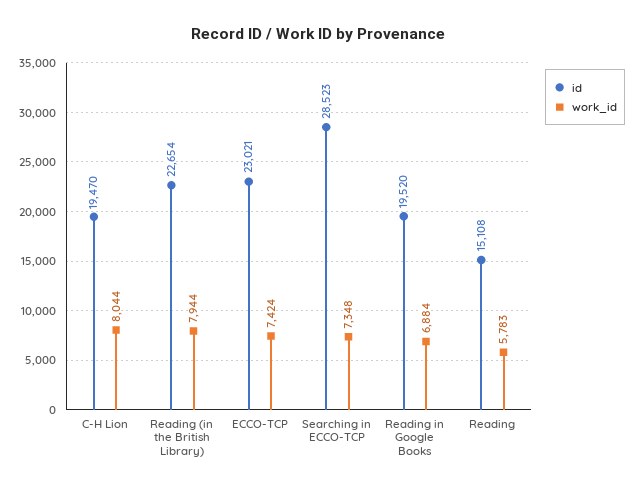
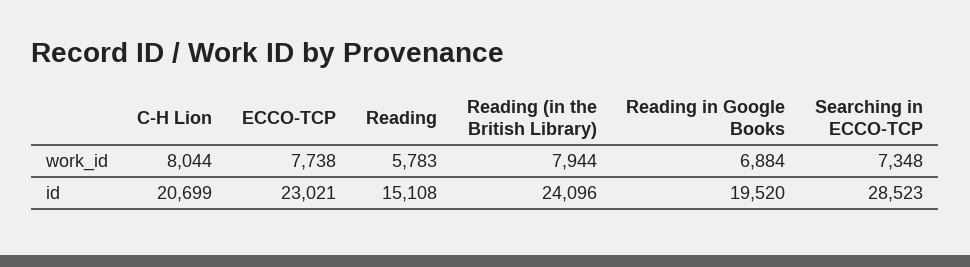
id, C-H Lion: 19470 -> 20699
id, Reading (in the British Library): 22654 -> 24096
work_id, ECCO-TCP: 7424 -> 7738

